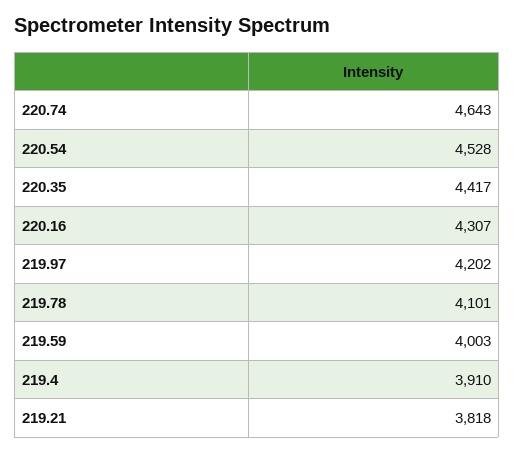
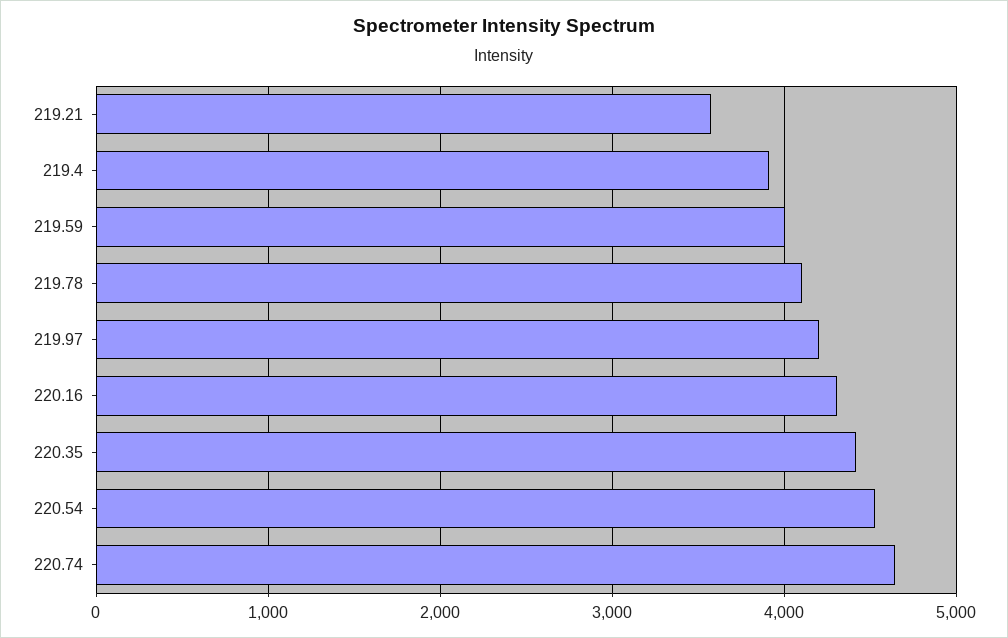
219.21: 3818 -> 3600

